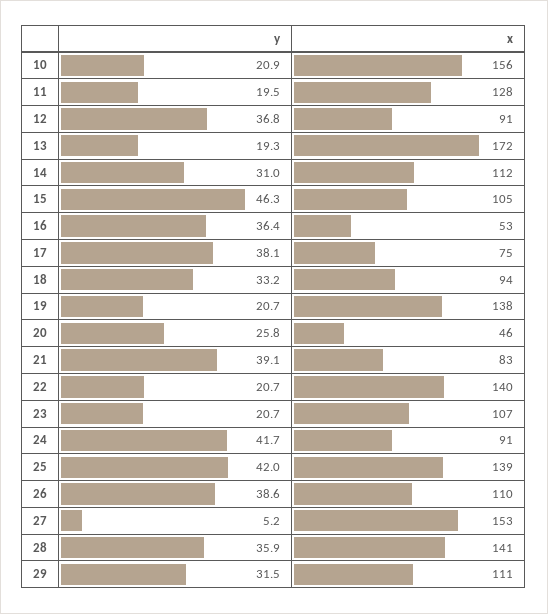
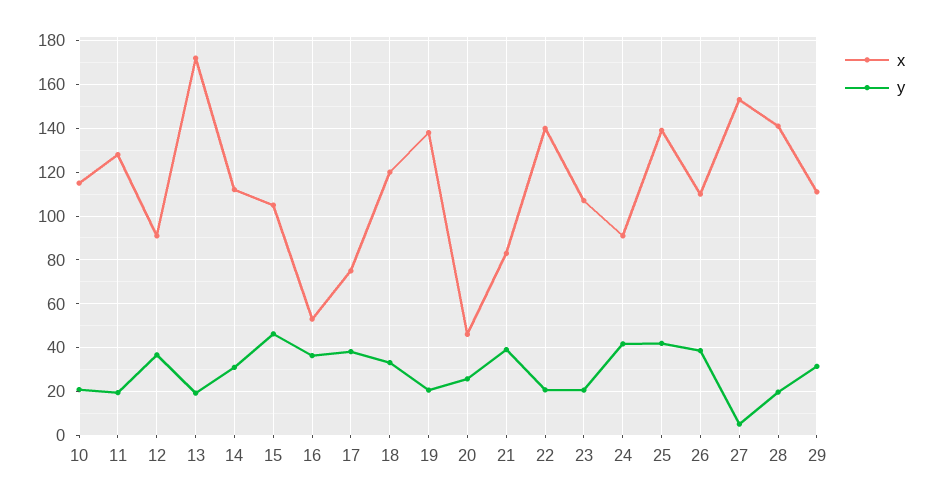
x, 10: 156 -> 115
x, 18: 94 -> 120
y, 28: 35.9 -> 20

